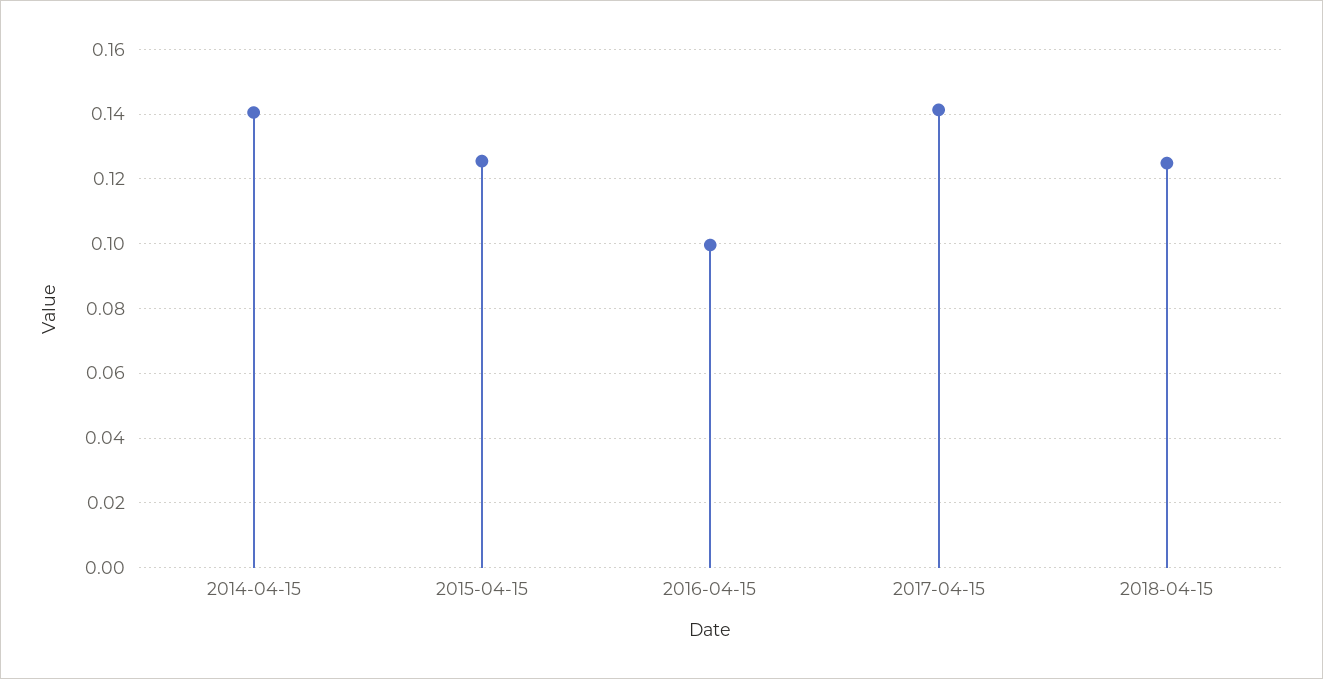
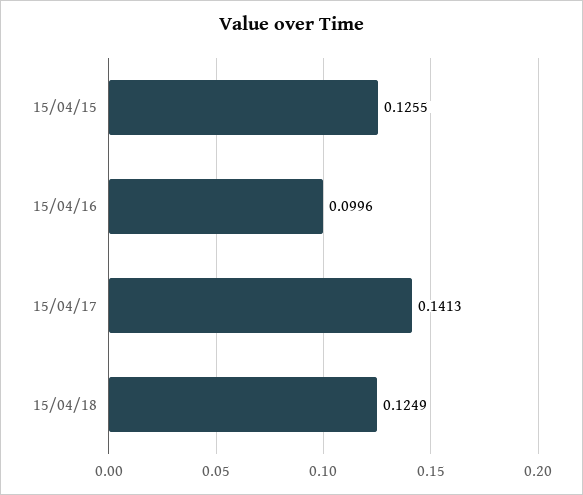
2014-04-15: 0.14 -> none

